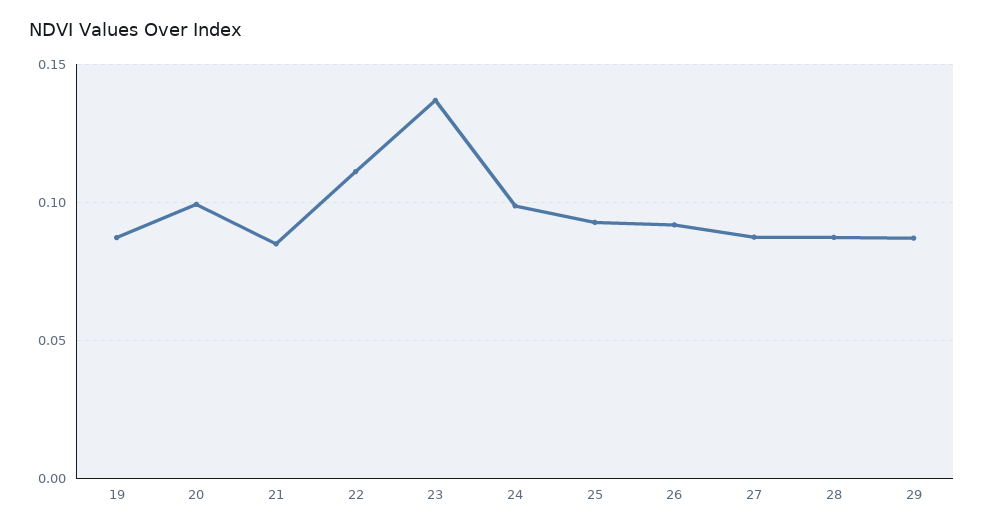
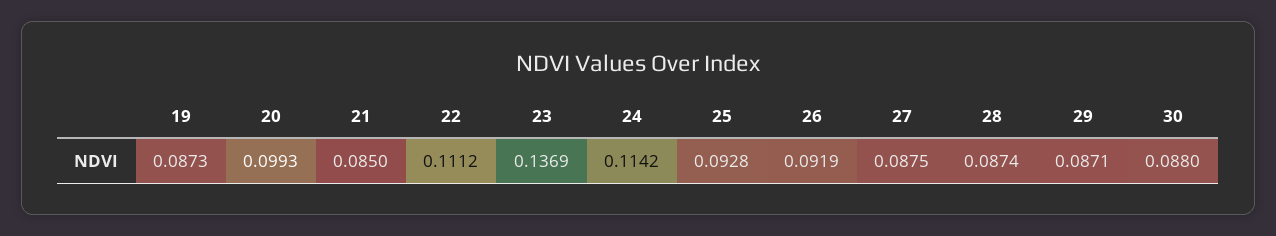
24: 0.1 -> 0.1142
30: none -> 0.088

